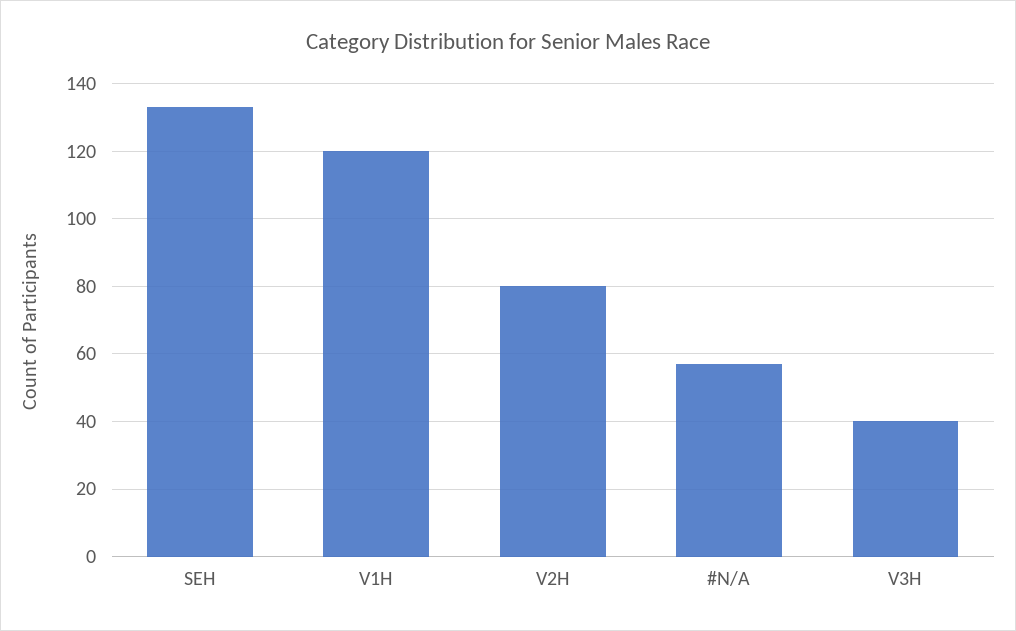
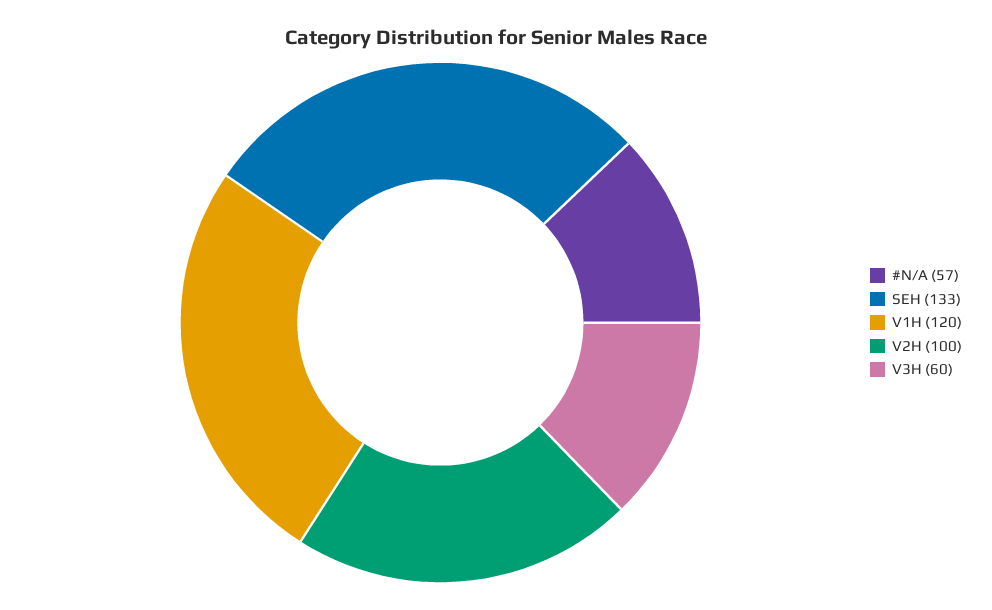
V2H: 80 -> 100
V3H: 40 -> 60

